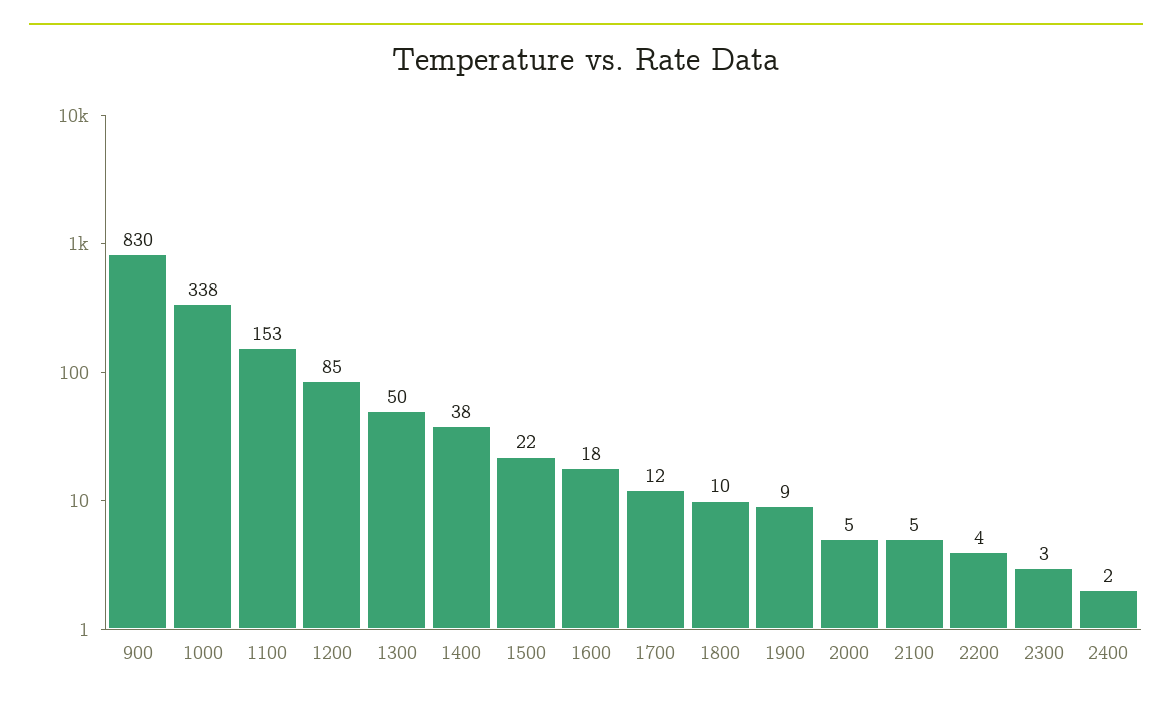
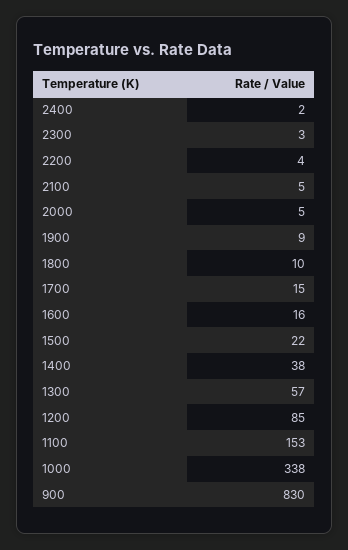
1300: 50 -> 57
1600: 18 -> 16
1700: 12 -> 15

